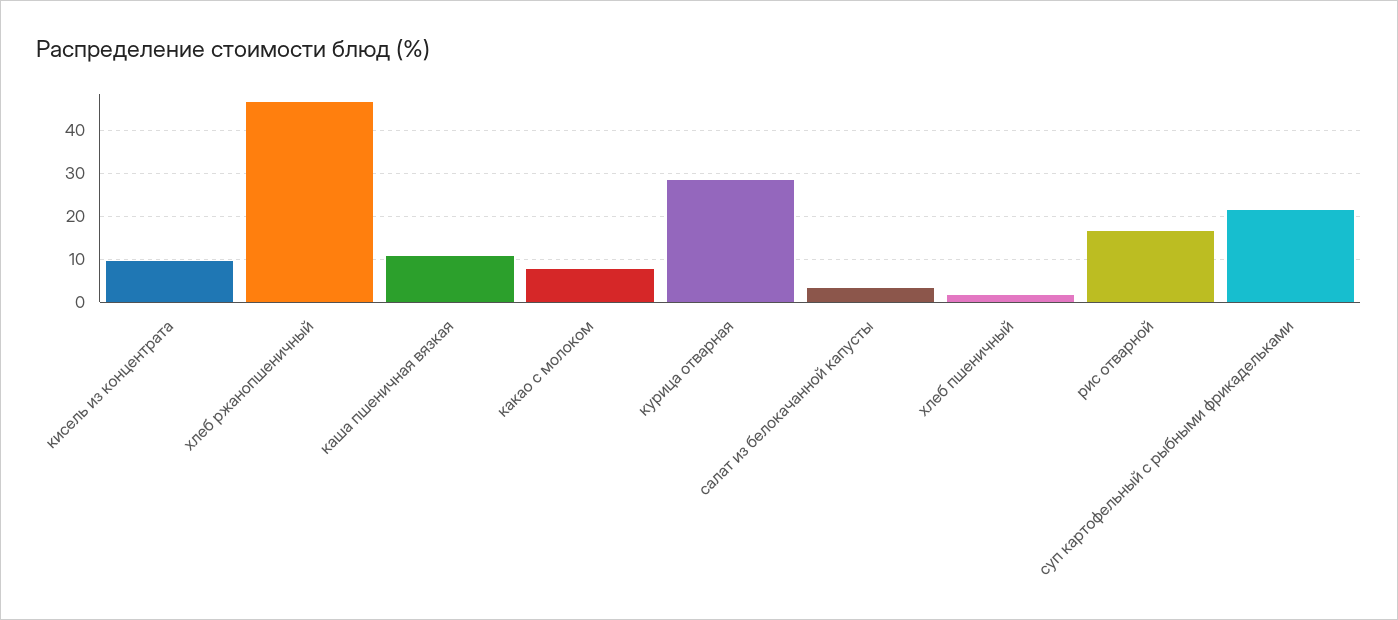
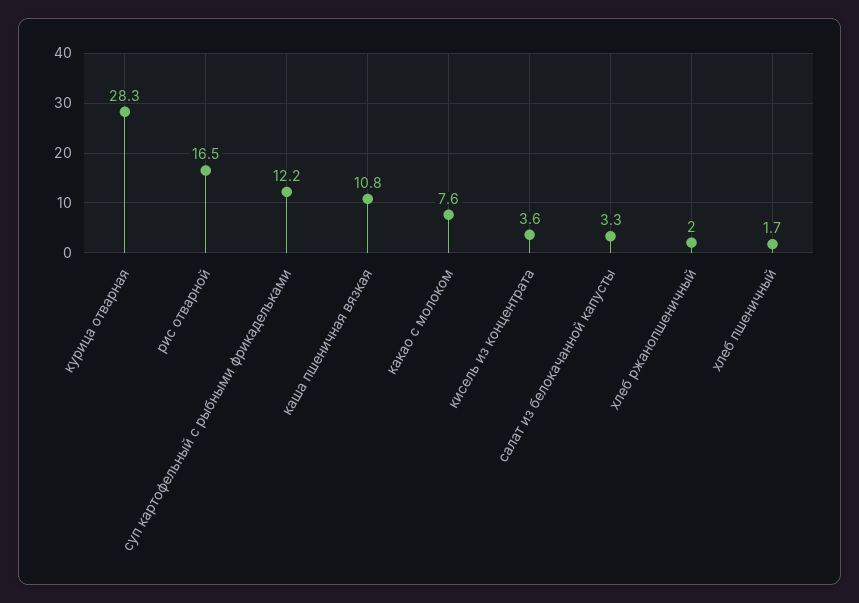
кисель из концентрата: 10 -> 3.6
хлеб ржанопшеничный: 46 -> 2
суп картофельный с рыбными фрикадельками: 22 -> 12.2

